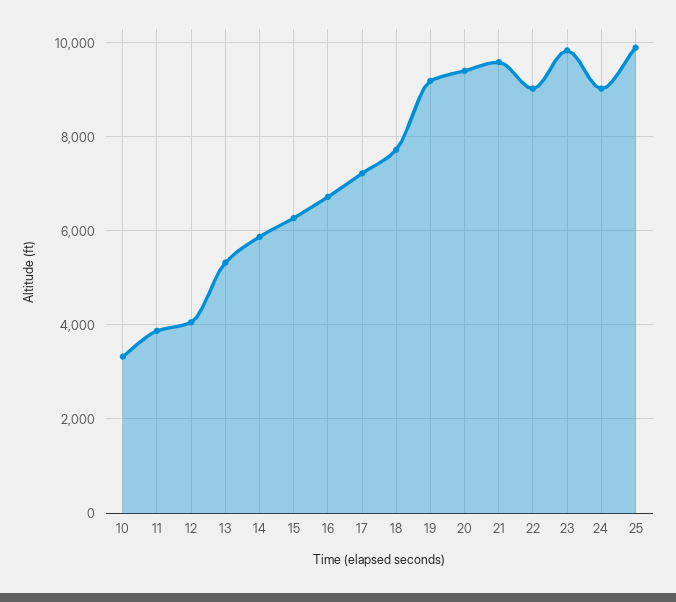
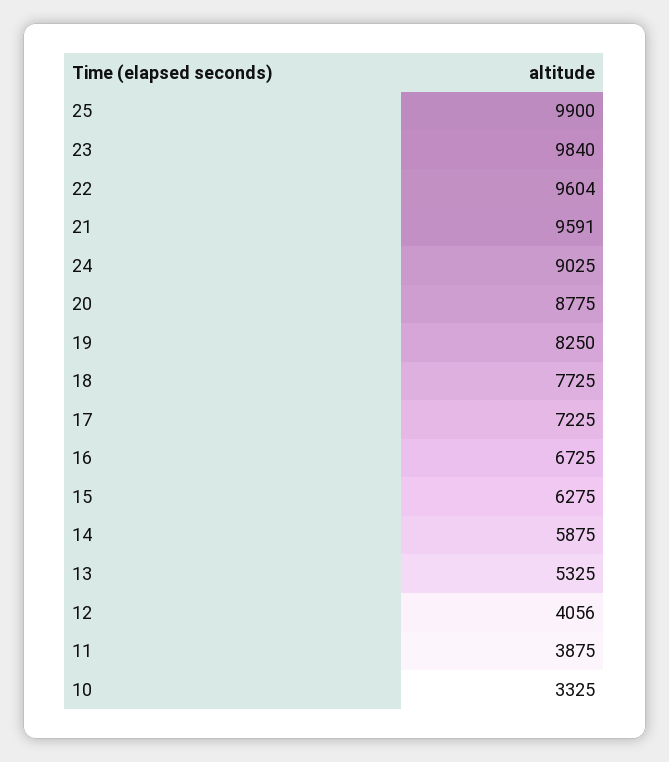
19: 9200 -> 8250
20: 9400 -> 8775
22: 9000 -> 9604

